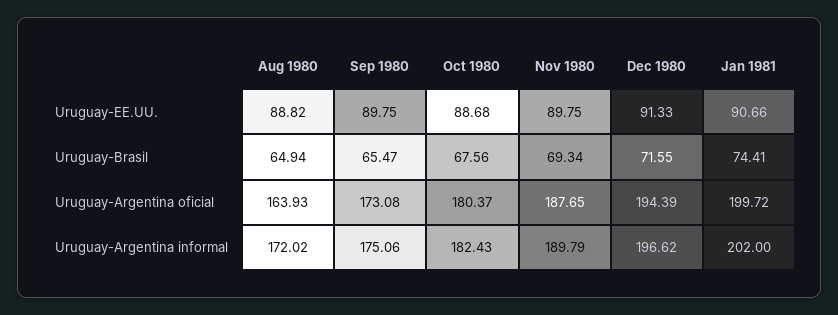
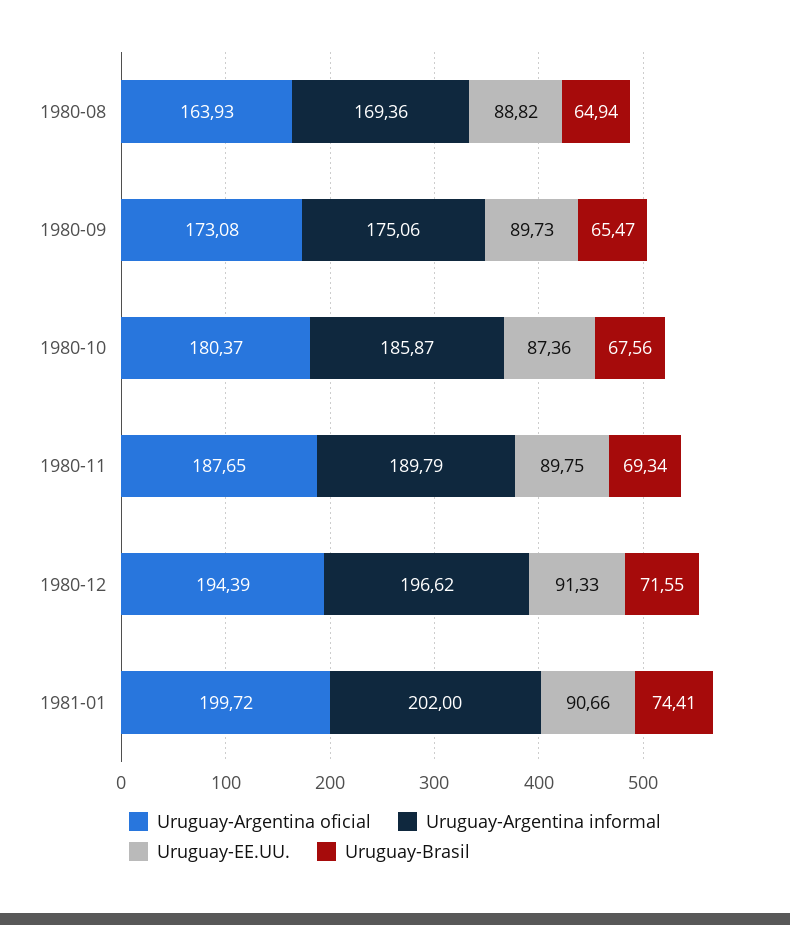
Uruguay-EE.UU., Sep 1980: 89.75 -> 89.73
Uruguay-EE.UU., Oct 1980: 88.68 -> 87.36
Uruguay-Argentina informal, Aug 1980: 172.02 -> 169.36
Uruguay-Argentina informal, Oct 1980: 182.43 -> 185.87

